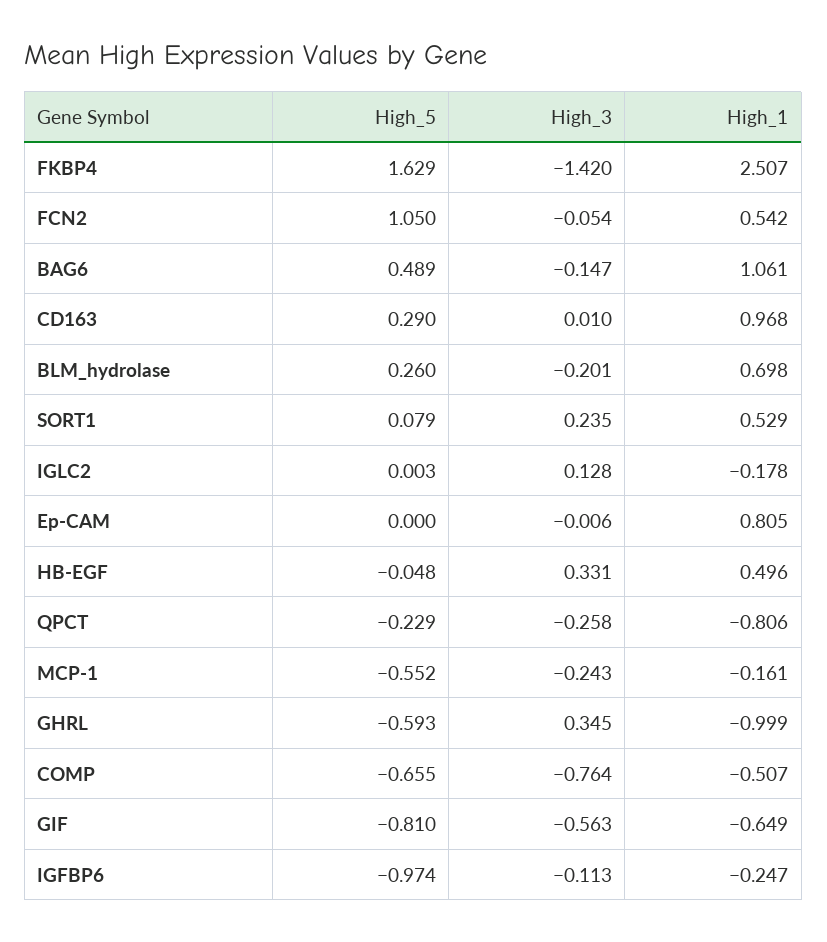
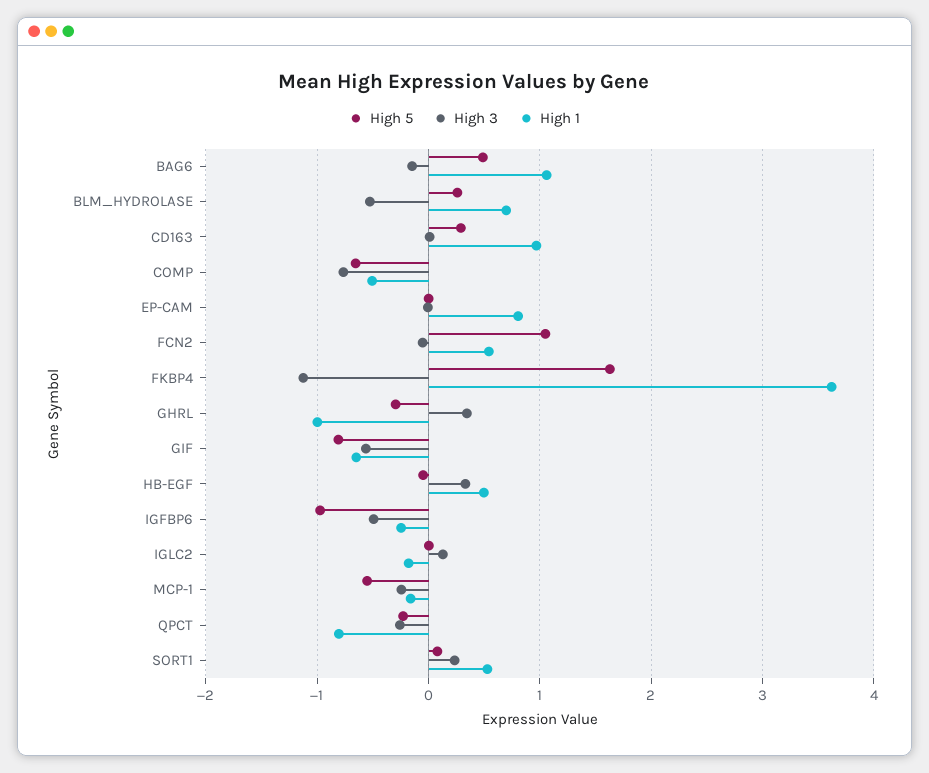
High_3, FKBP4: -1.42 -> -1.1
High_1, FKBP4: 2.507 -> 3.6
High_3, BLM_hydrolase: -0.201 -> -0.5
High_5, GHRL: -0.593 -> -0.3
High_3, IGFBP6: -0.113 -> -0.5

